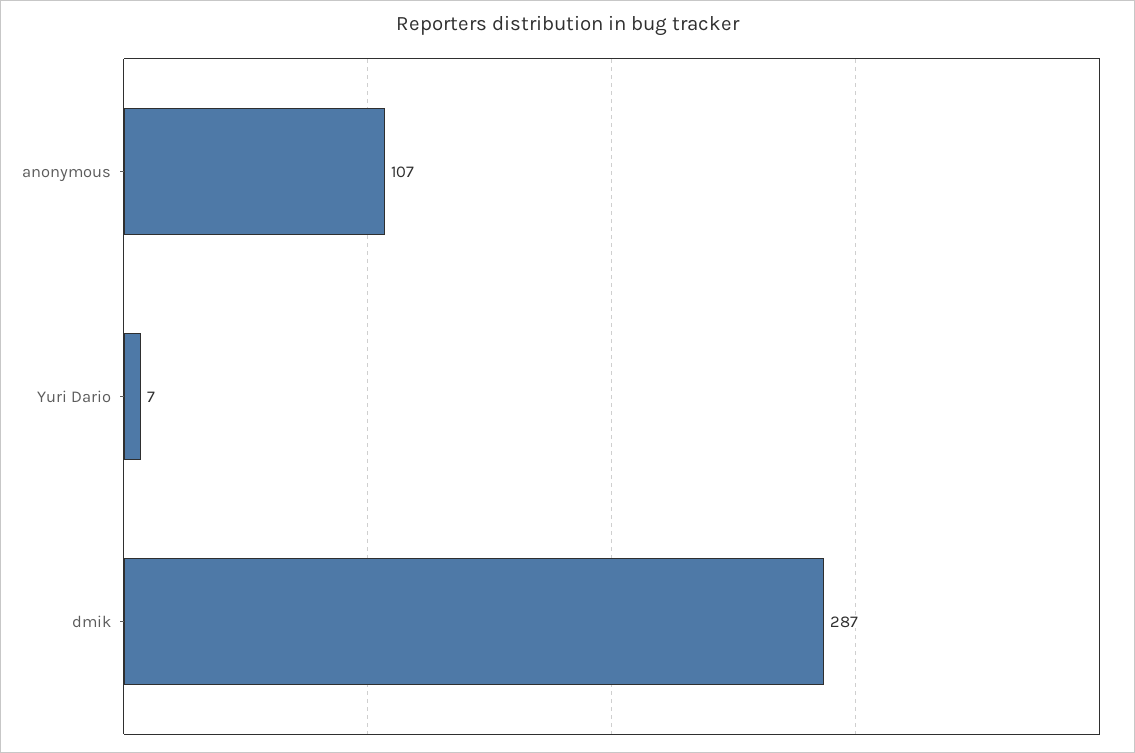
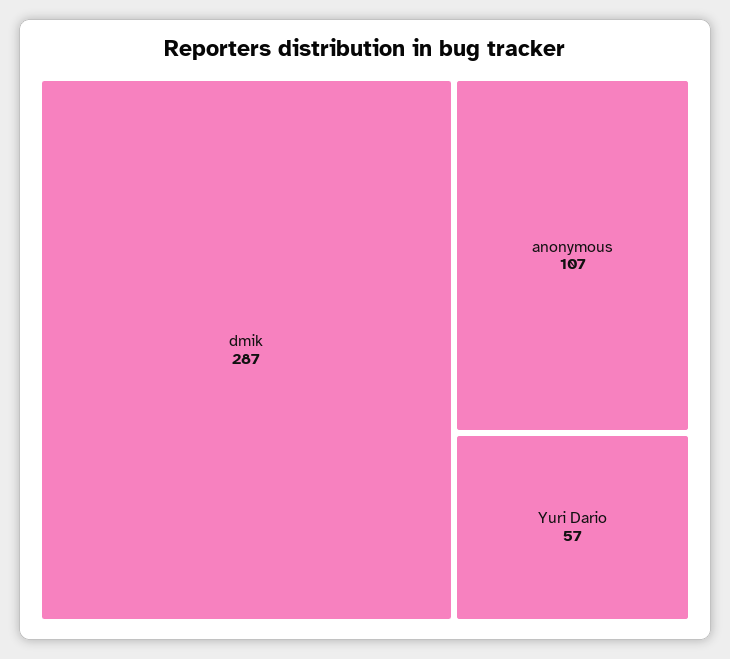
Yuri Dario: 7 -> 57

